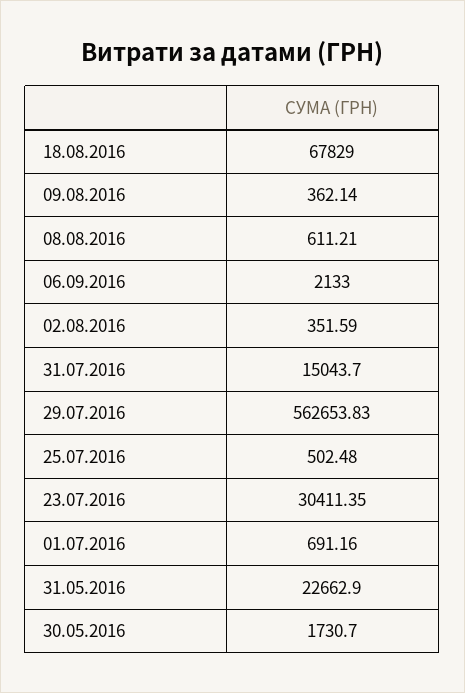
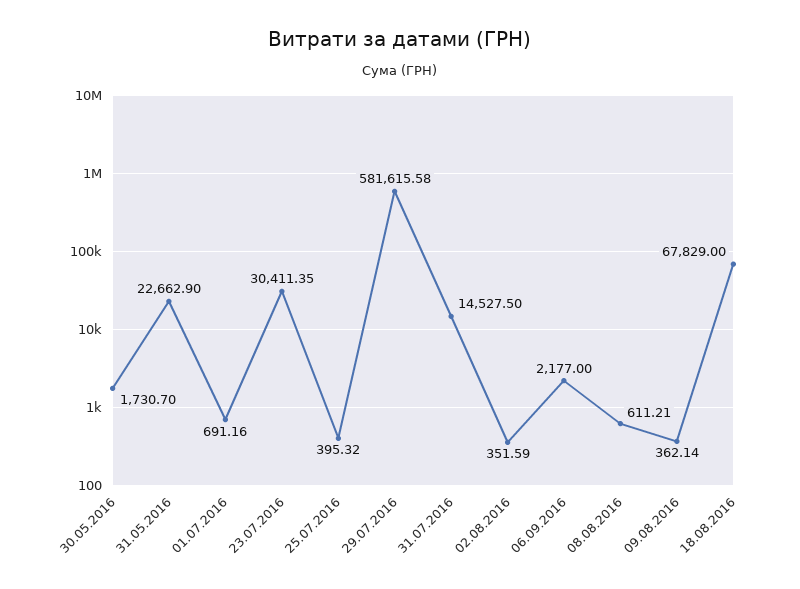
06.09.2016: 2133 -> 2177
31.07.2016: 15043.7 -> 14527.5
29.07.2016: 562653.83 -> 581615.58
25.07.2016: 502.48 -> 395.32

